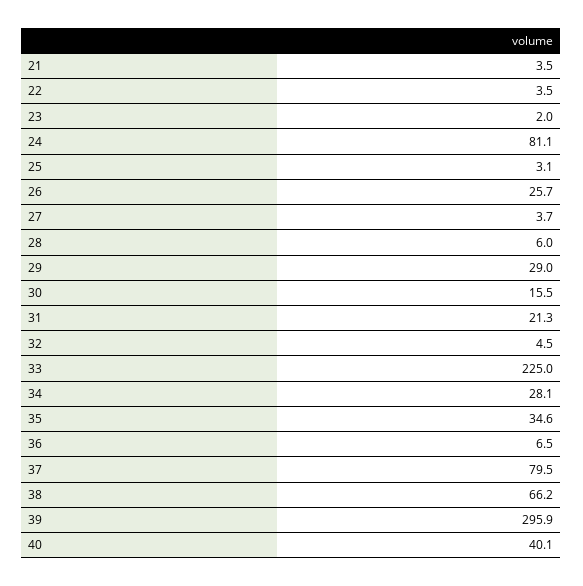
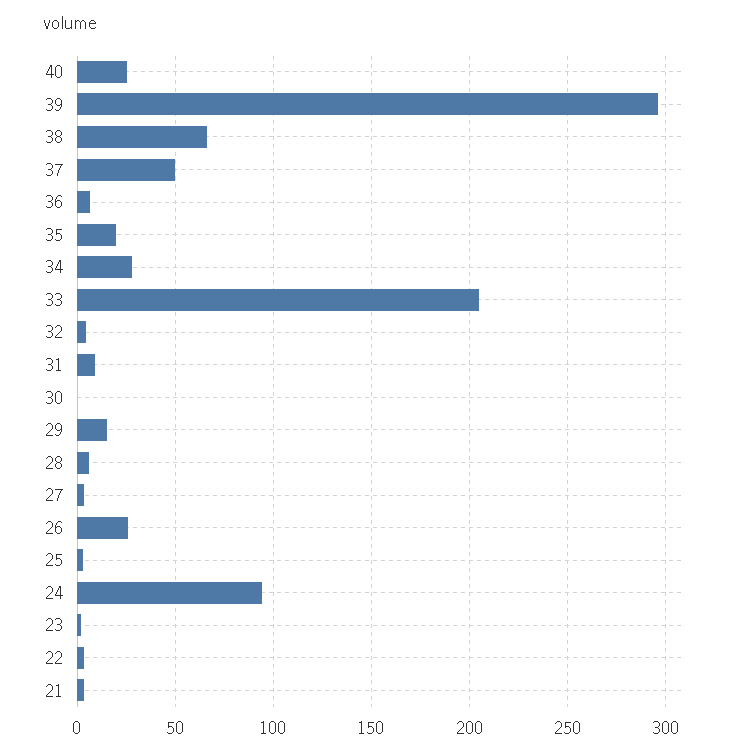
24: 81.1 -> 95
29: 29 -> 15
30: 15.5 -> 0
31: 21.3 -> 10
33: 225 -> 205
35: 34.6 -> 20
37: 79.5 -> 50
40: 40.1 -> 25

